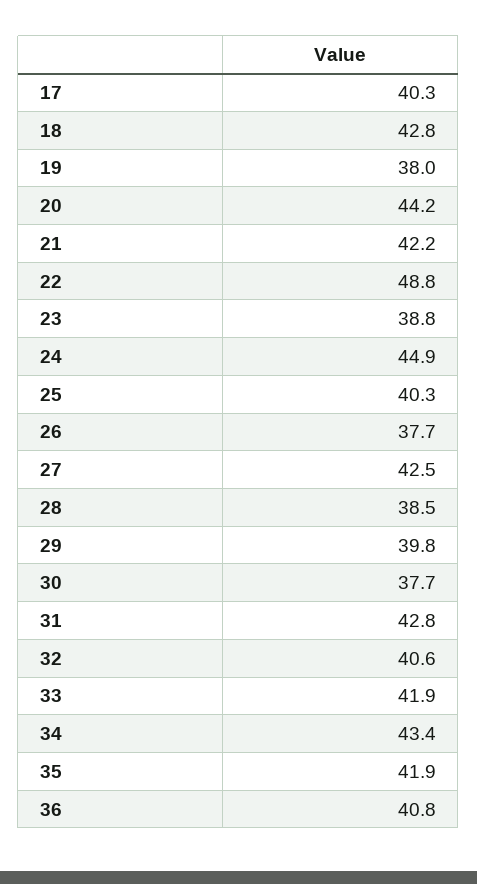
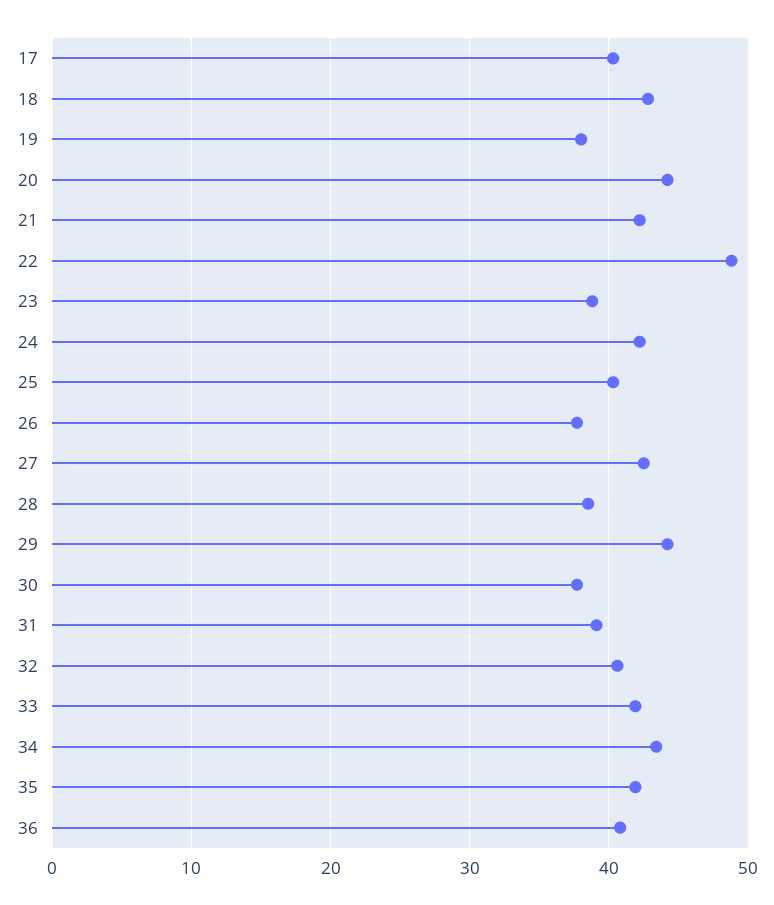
24: 44.9 -> 42
29: 39.8 -> 44
31: 42.8 -> 39

